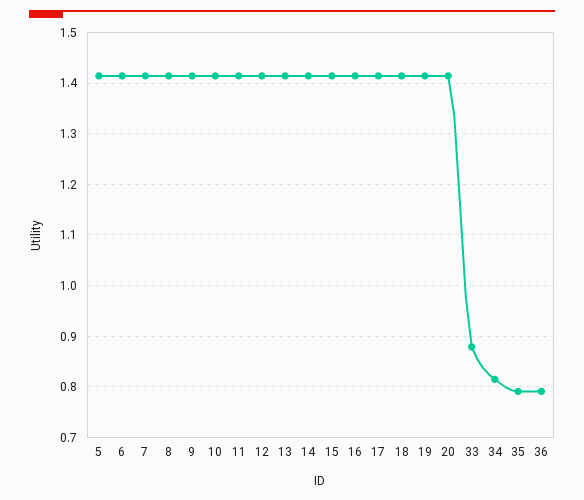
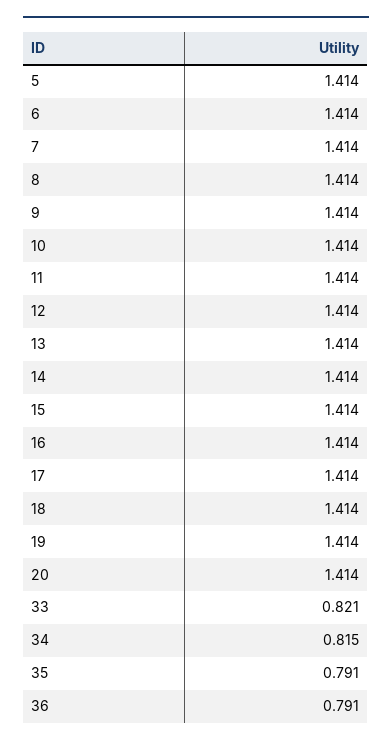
33: 0.88 -> 0.821

